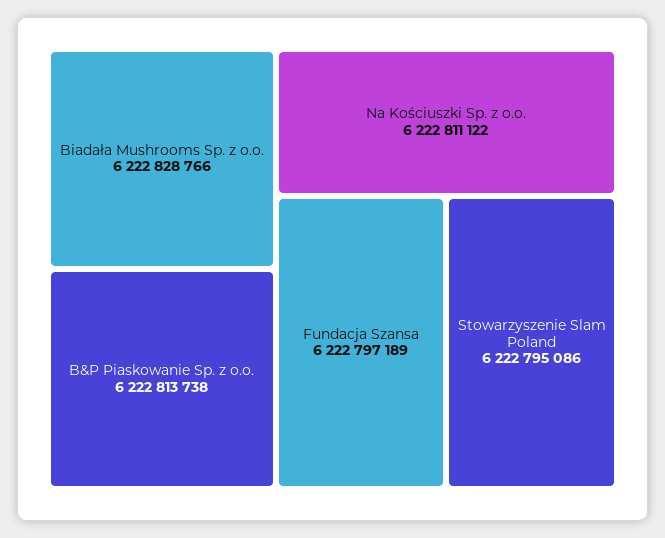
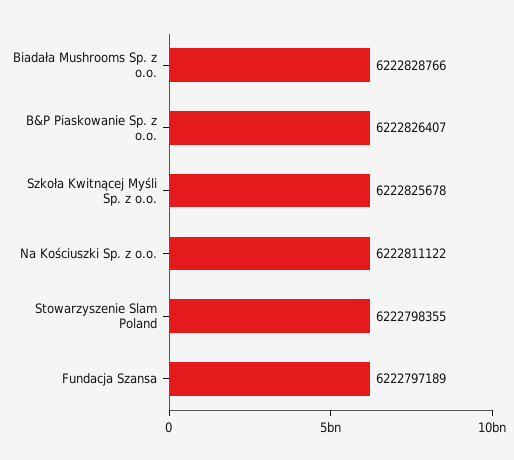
B&P Piaskowanie Sp. z o.o.: 6222813738 -> 6222826407
Stowarzyszenie Slam Poland: 6222795086 -> 6222798355
Szkoła Kwitnącej Myśli Sp. z o.o.: none -> 6222825678

